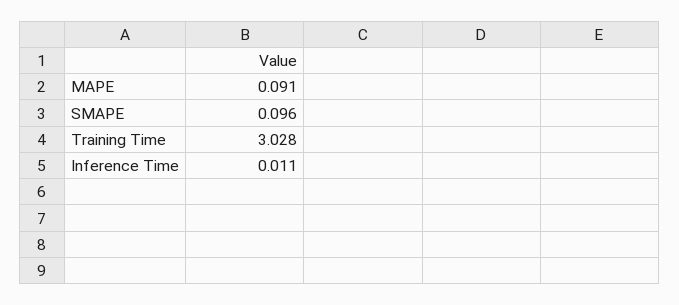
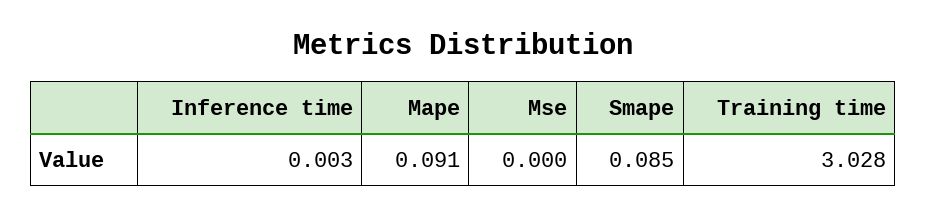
SMAPE: 0.096 -> 0.085
Inference Time: 0.011 -> 0.003
Mse: none -> 0

